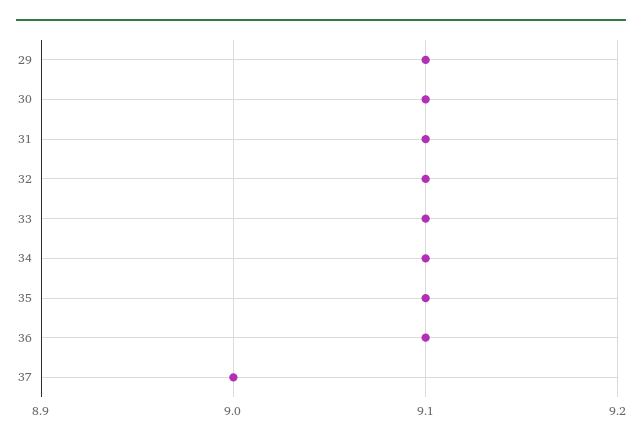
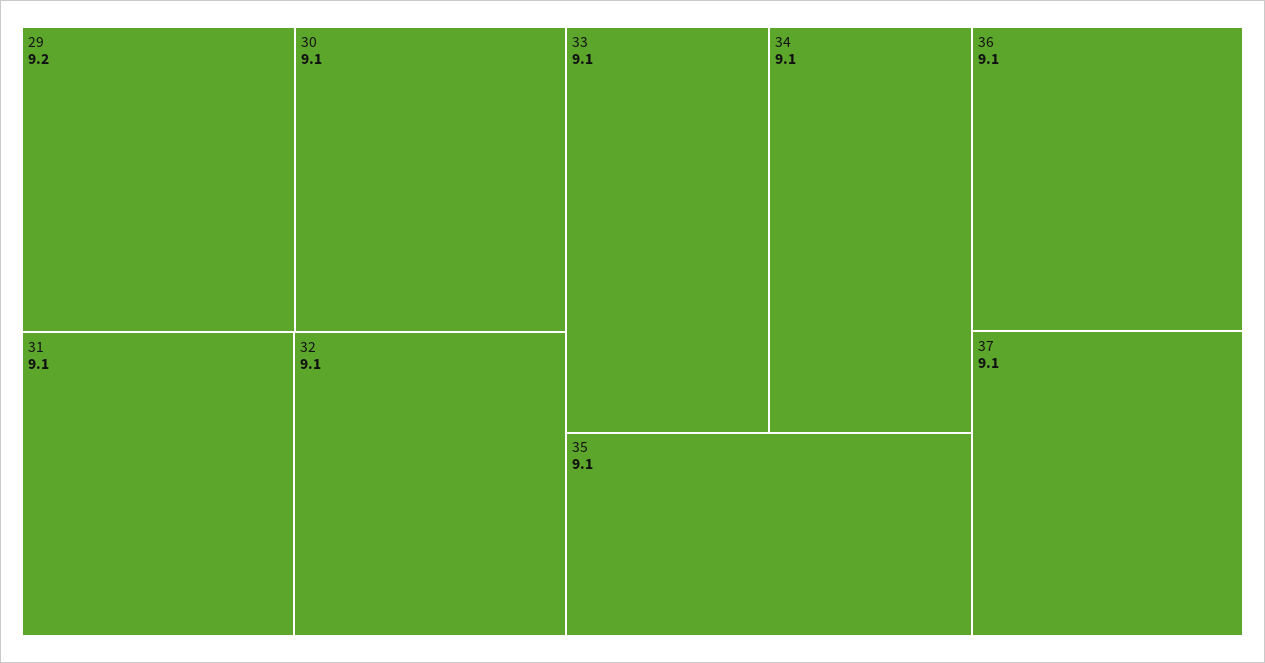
29: 9.1 -> 9.2
37: 9 -> 9.1

